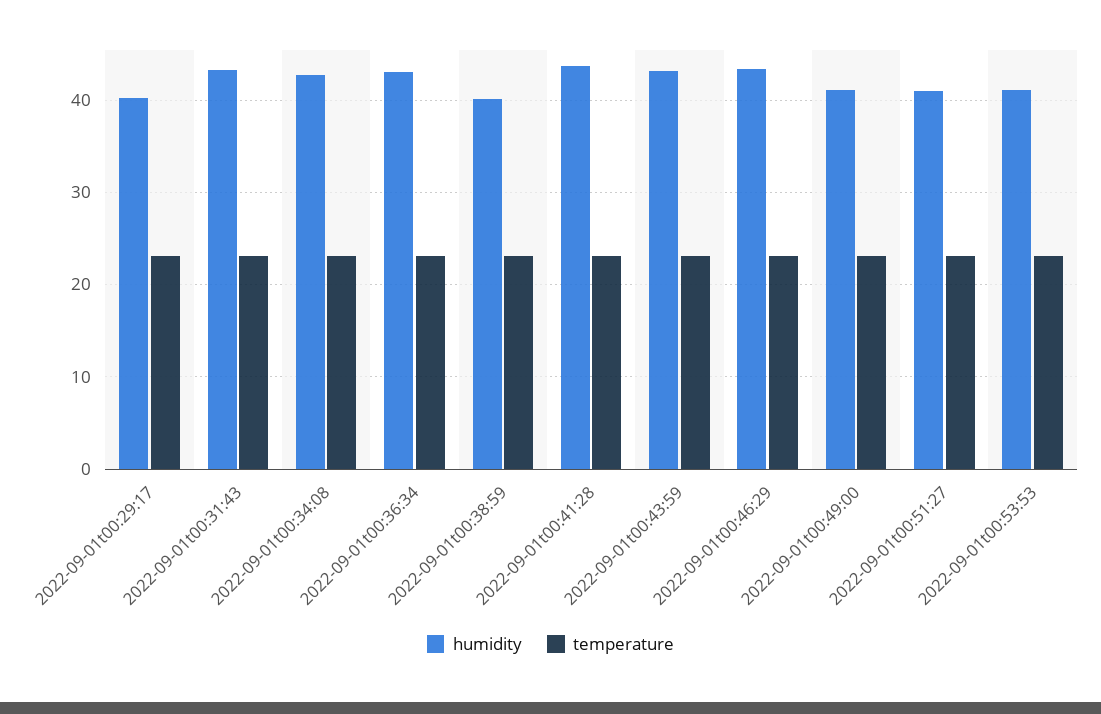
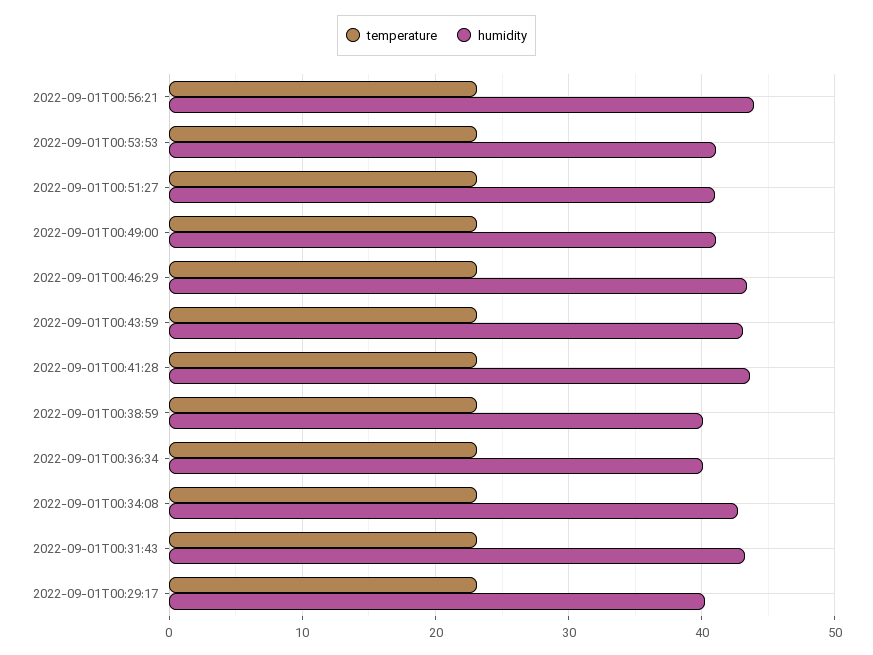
humidity, 2022-09-01t00:36:34: 43 -> 40
temperature, 2022-09-01T00:56:21: none -> 23
humidity, 2022-09-01T00:56:21: none -> 44

